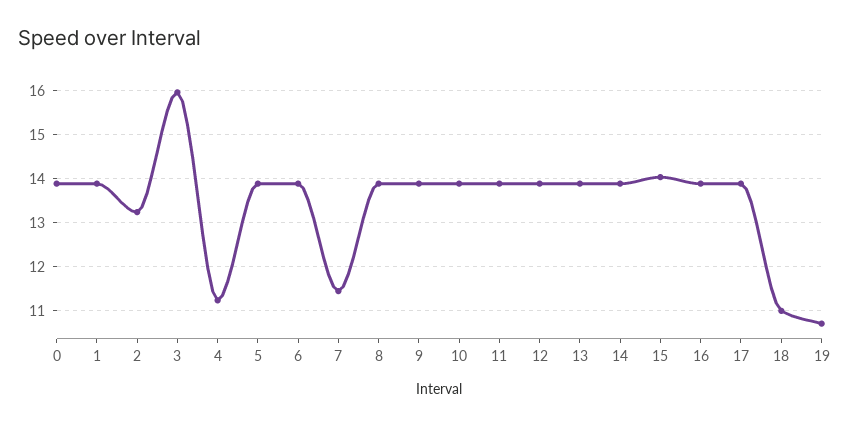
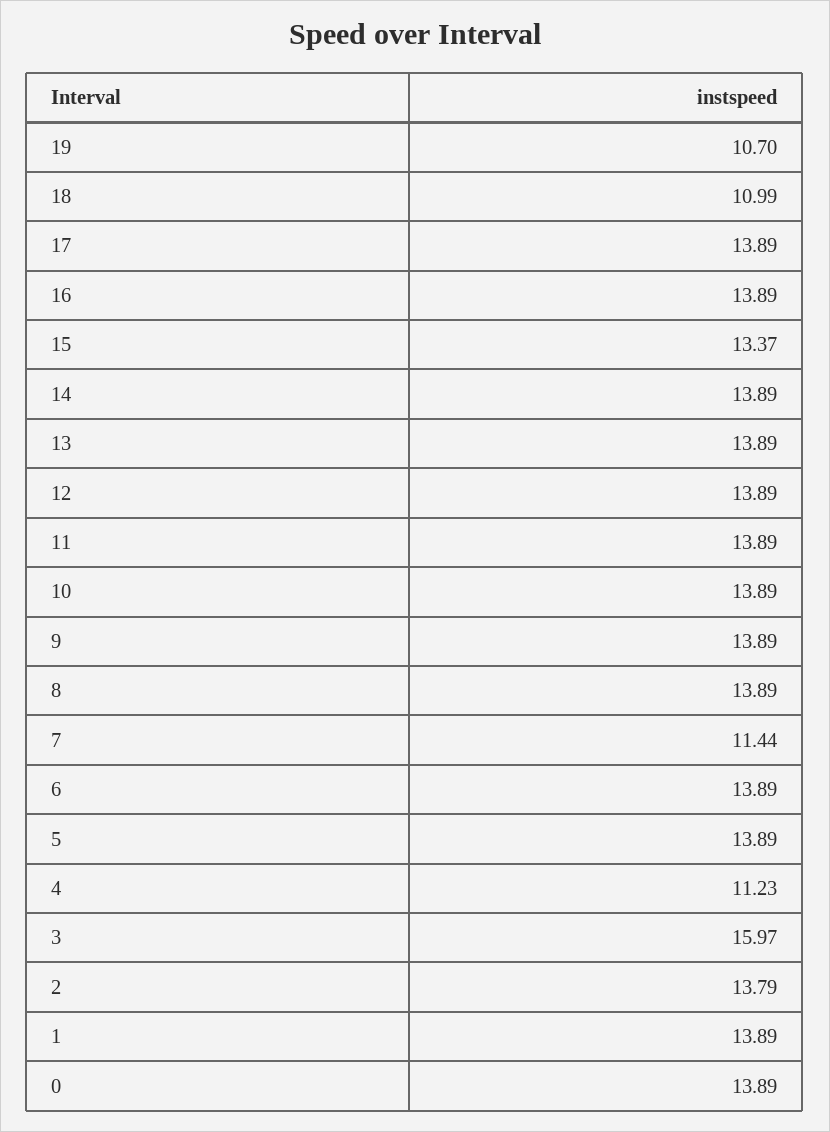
2: 13.2 -> 13.79
15: 14 -> 13.37

